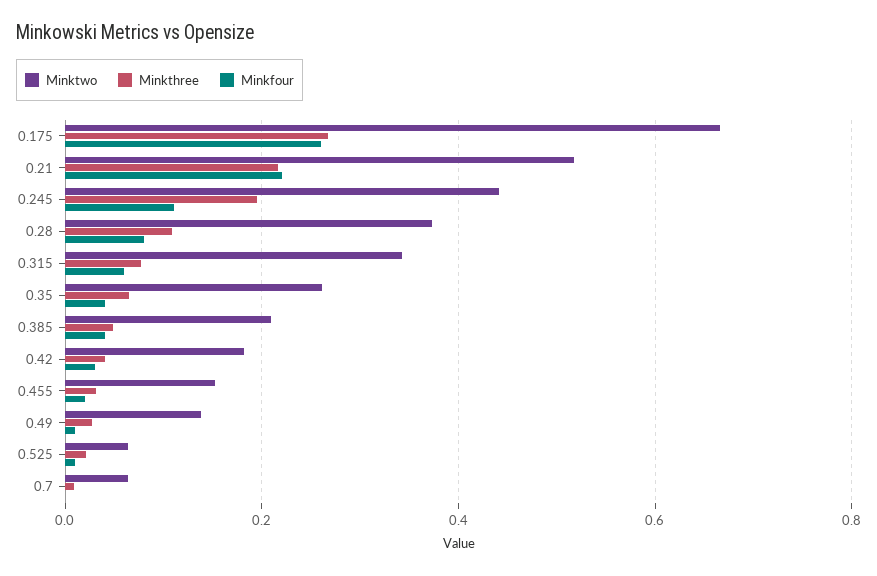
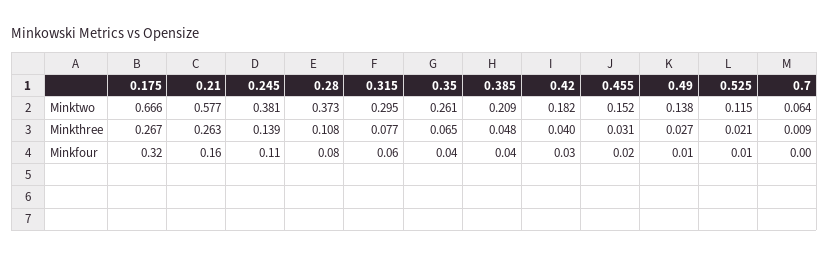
Minkfour, 0.175: 0.26 -> 0.32
Minktwo, 0.21: 0.52 -> 0.577
Minkthree, 0.21: 0.22 -> 0.263
Minkfour, 0.21: 0.22 -> 0.16
Minktwo, 0.245: 0.44 -> 0.381
Minkthree, 0.245: 0.2 -> 0.139
Minktwo, 0.315: 0.34 -> 0.295
Minktwo, 0.525: 0.06 -> 0.115

